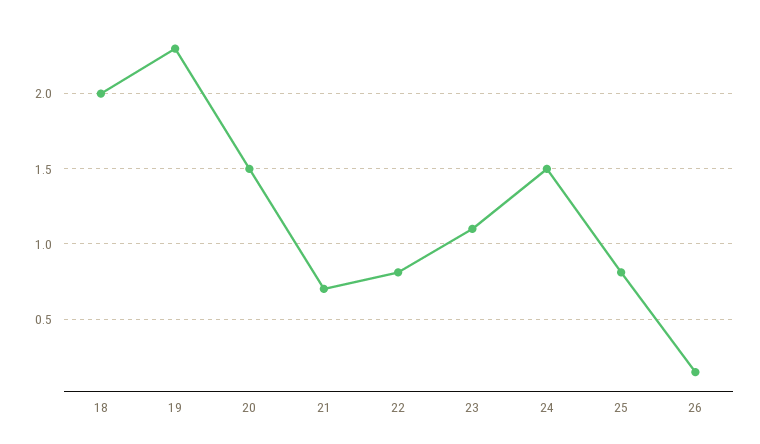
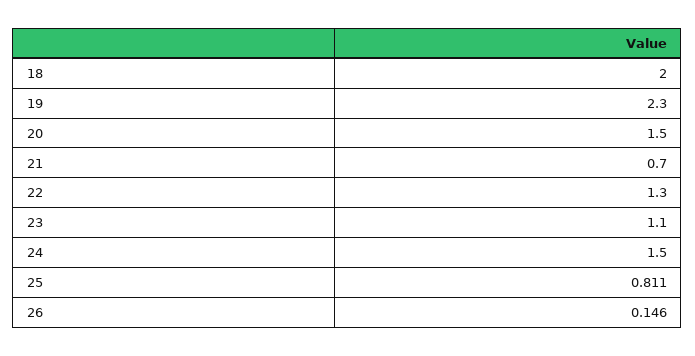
22: 0.8 -> 1.3

